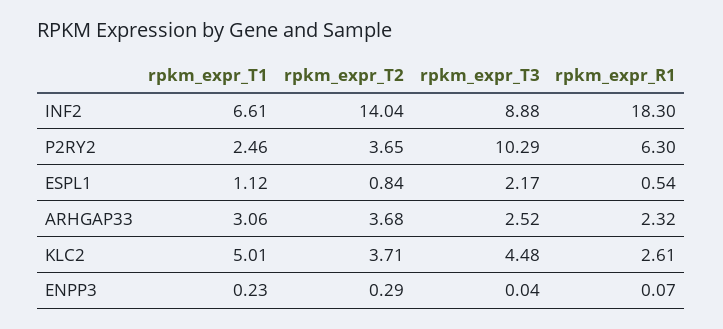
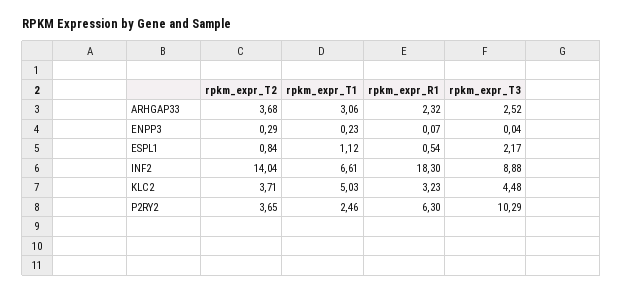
rpkm_expr_T1, KLC2: 5.01 -> 5.03
rpkm_expr_R1, KLC2: 2.61 -> 3.23

